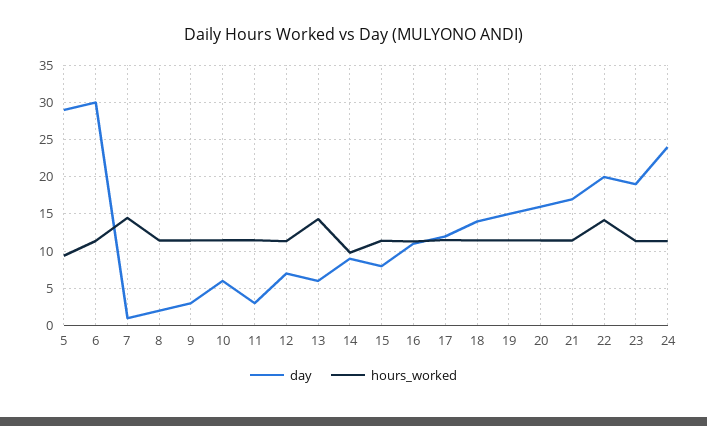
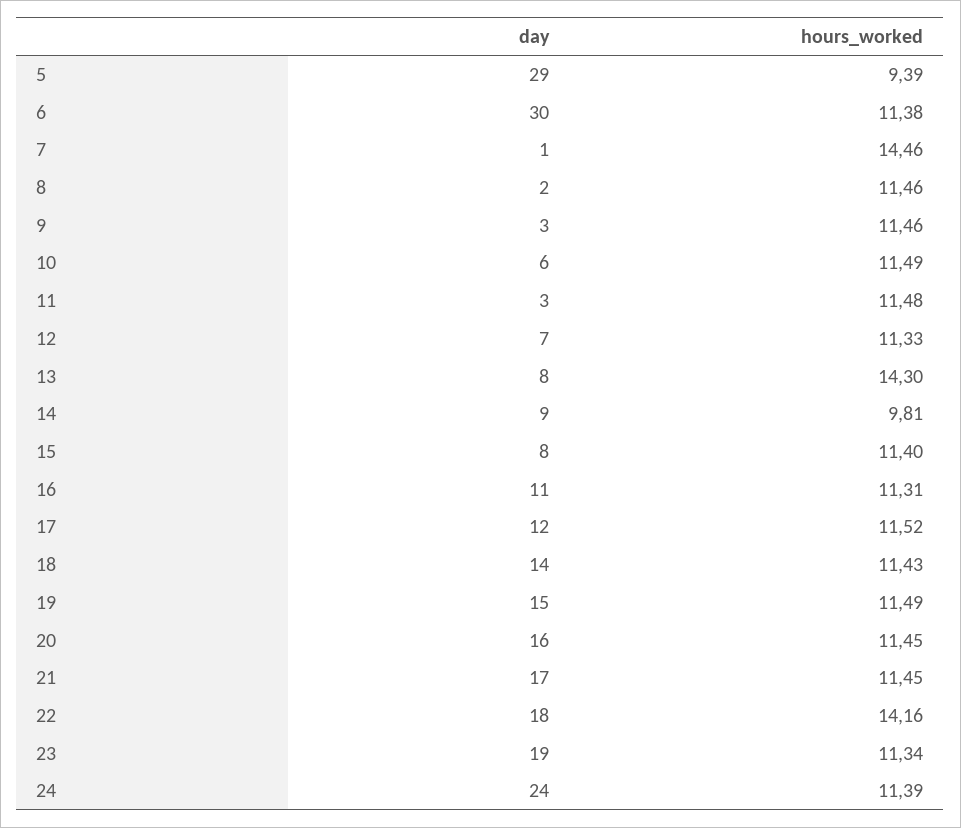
day, 13: 6 -> 8
day, 22: 20 -> 18

